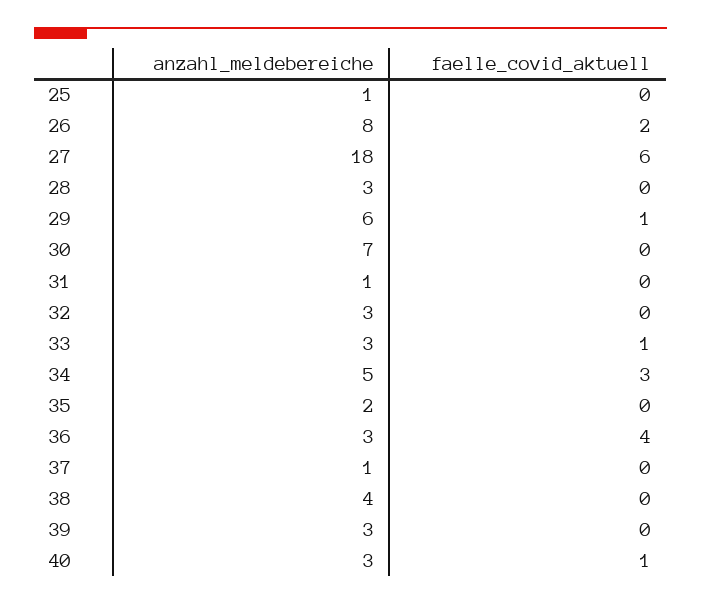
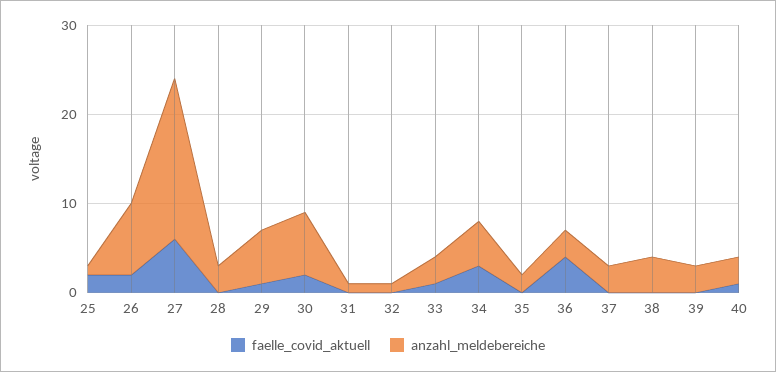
faelle_covid_aktuell, 25: 0 -> 2
faelle_covid_aktuell, 30: 0 -> 2
anzahl_meldebereiche, 32: 3 -> 1
anzahl_meldebereiche, 37: 1 -> 3

